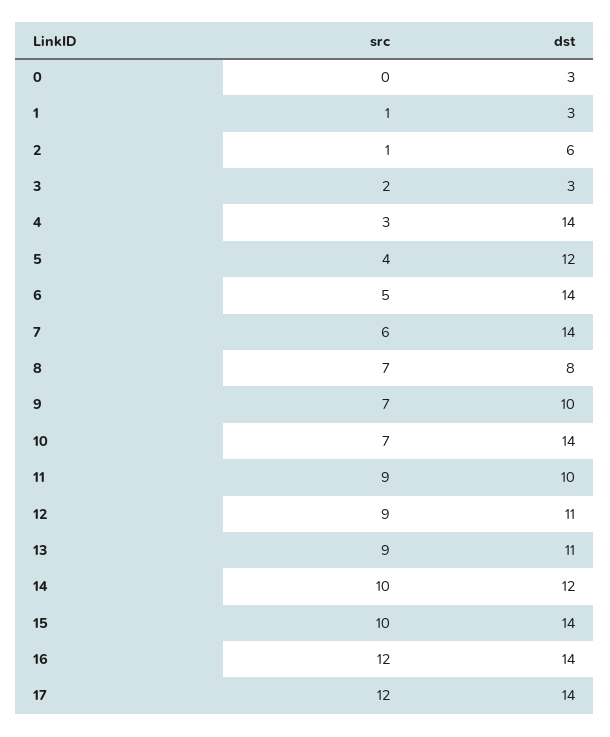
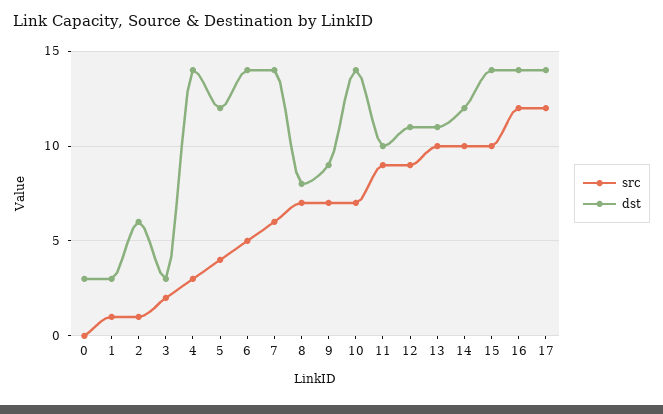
dst, 9: 10 -> 9
src, 13: 9 -> 10

